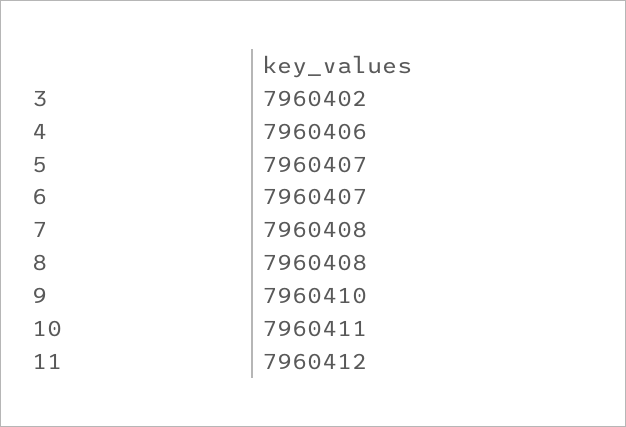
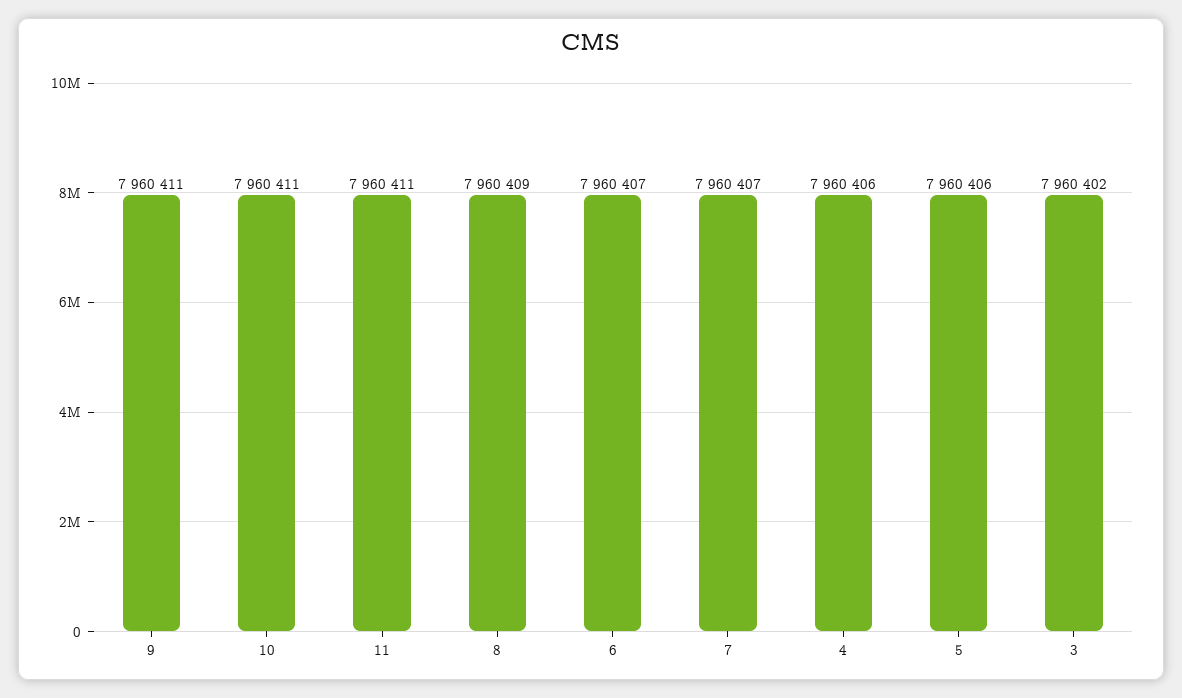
5: 7960407 -> 7960406
7: 7960408 -> 7960407
8: 7960408 -> 7960409
9: 7960410 -> 7960411
11: 7960412 -> 7960411

